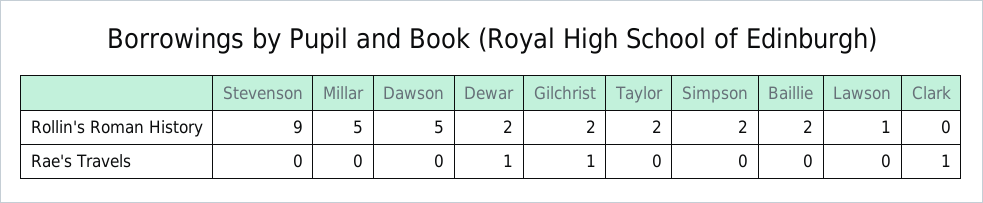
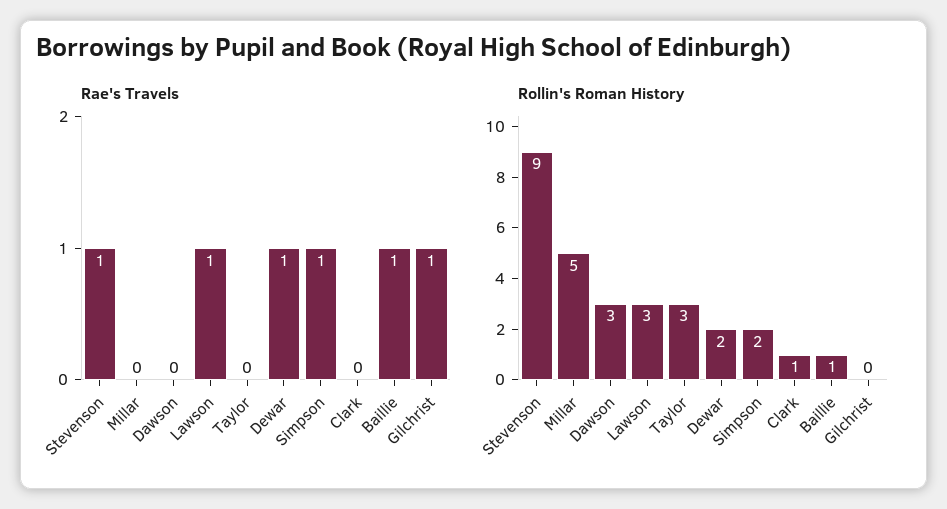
Rollin's Roman History, Dawson: 5 -> 3
Rollin's Roman History, Gilchrist: 2 -> 0
Rollin's Roman History, Taylor: 2 -> 3
Rollin's Roman History, Baillie: 2 -> 1
Rollin's Roman History, Lawson: 1 -> 3
Rollin's Roman History, Clark: 0 -> 1
Rae's Travels, Stevenson: 0 -> 1
Rae's Travels, Simpson: 0 -> 1
Rae's Travels, Baillie: 0 -> 1
Rae's Travels, Lawson: 0 -> 1
Rae's Travels, Clark: 1 -> 0

